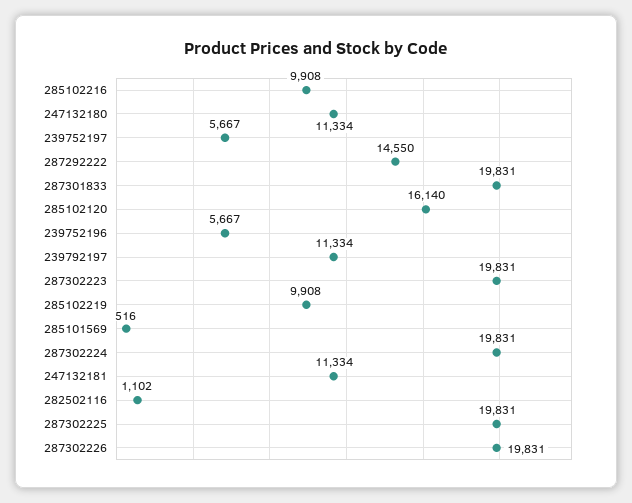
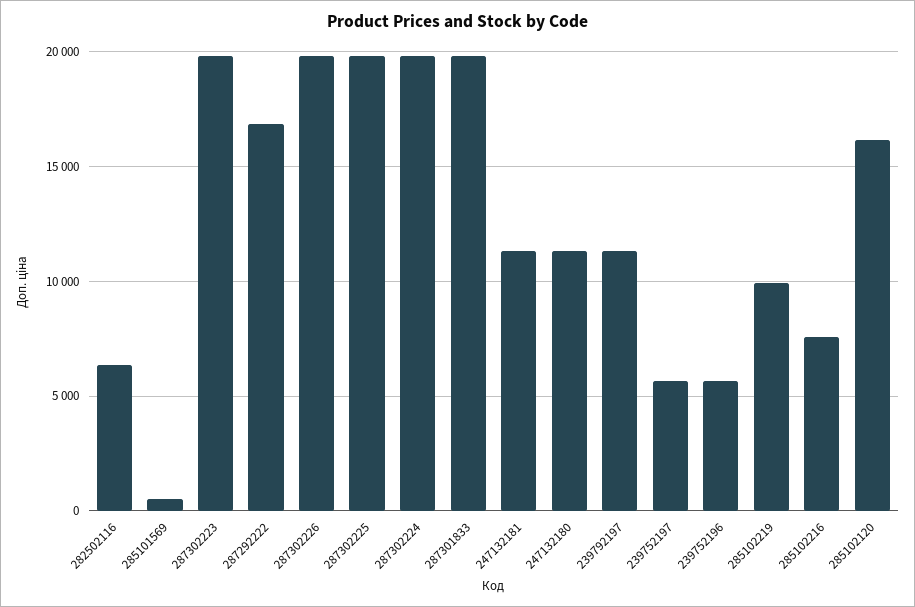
285102216: 9908 -> 7500
287292222: 14550 -> 17000
282502116: 1102 -> 6500

